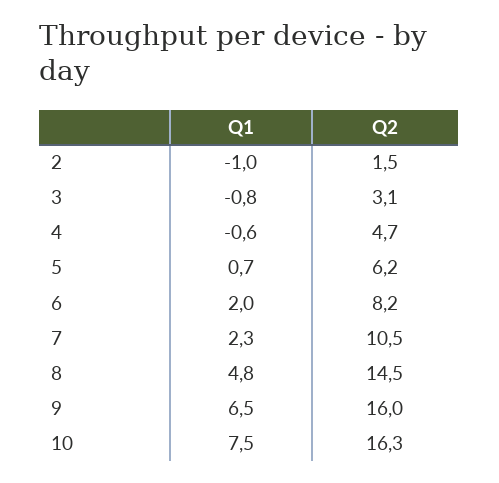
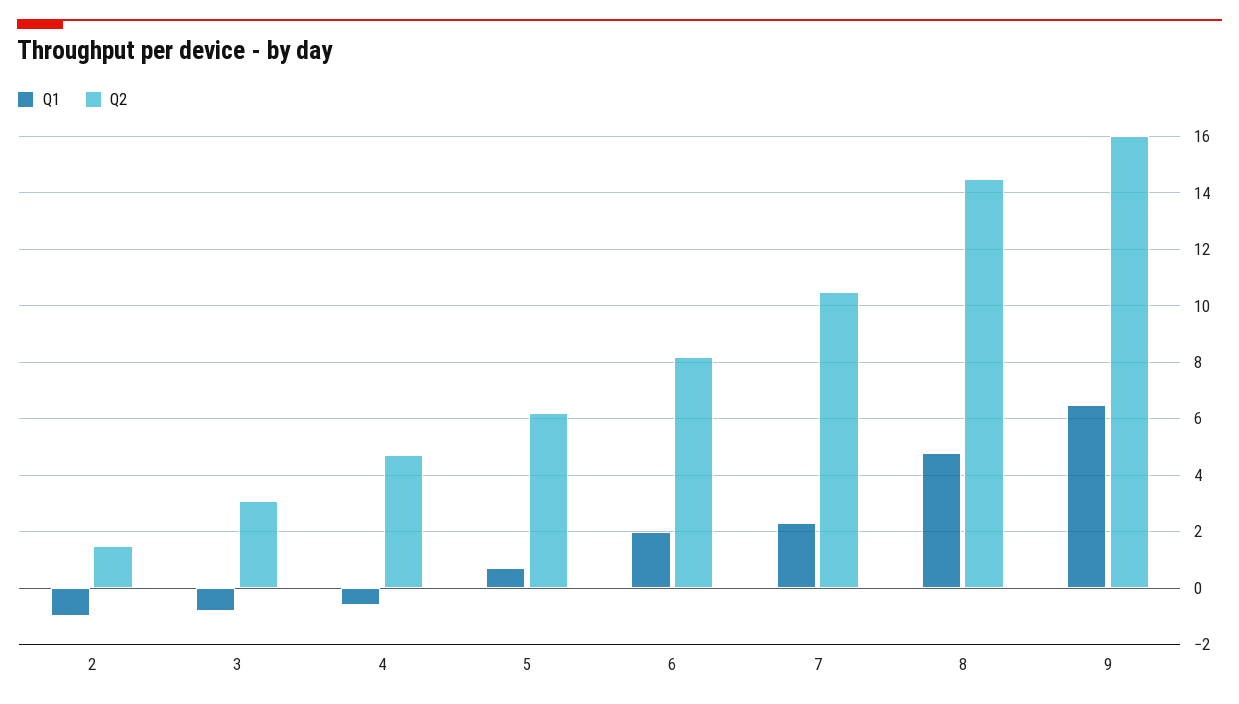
Q1, 10: 7.5 -> none
Q2, 10: 16.3 -> none

